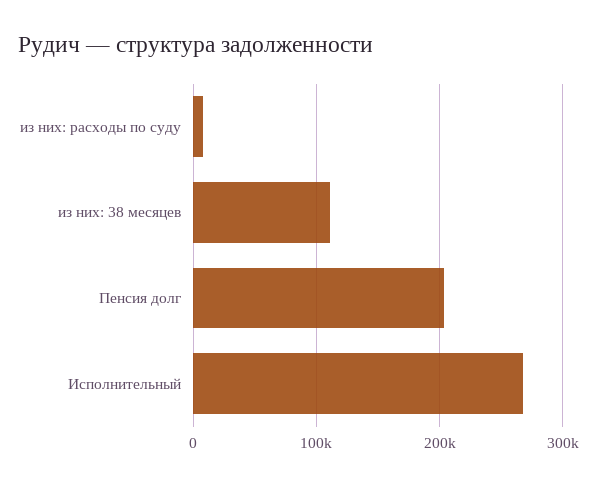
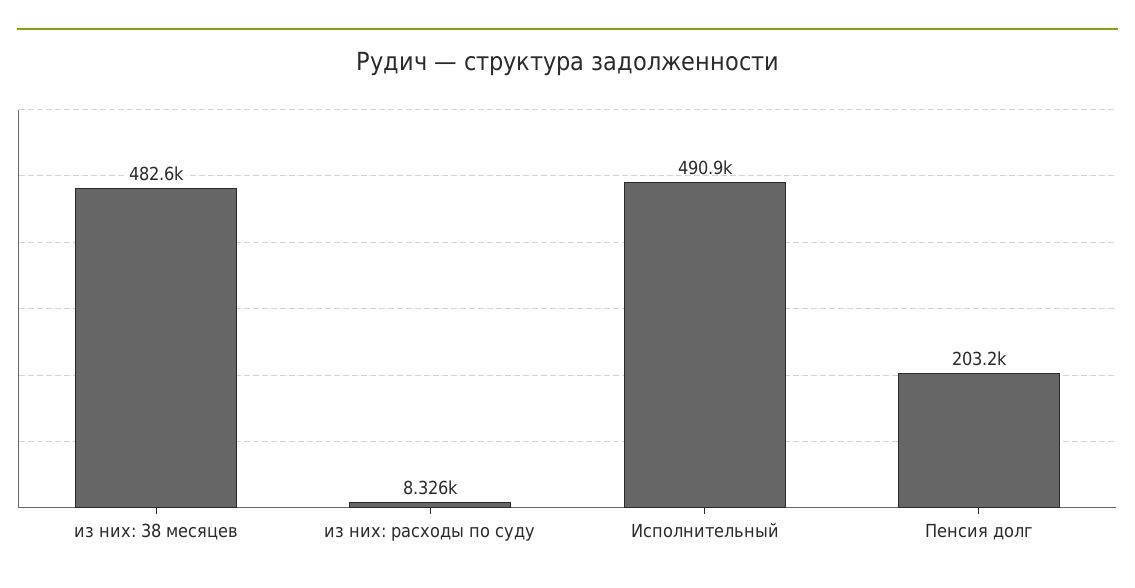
из них: 38 месяцев: 110000 -> 482600
Исполнительный: 270000 -> 490900

